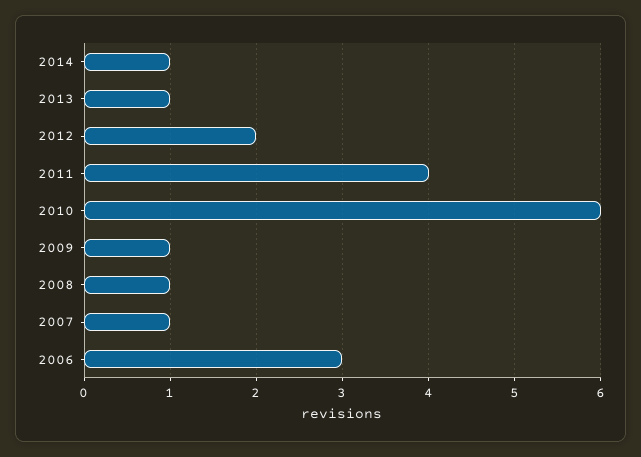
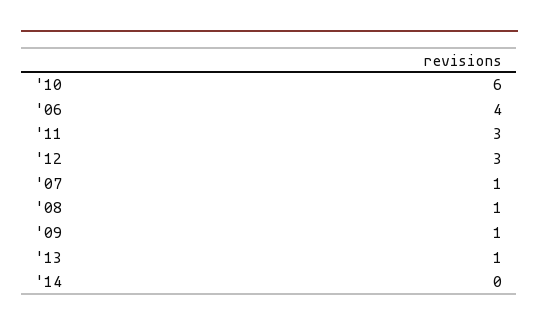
2014: 1 -> 0
2012: 2 -> 3
2011: 4 -> 3
2006: 3 -> 4

